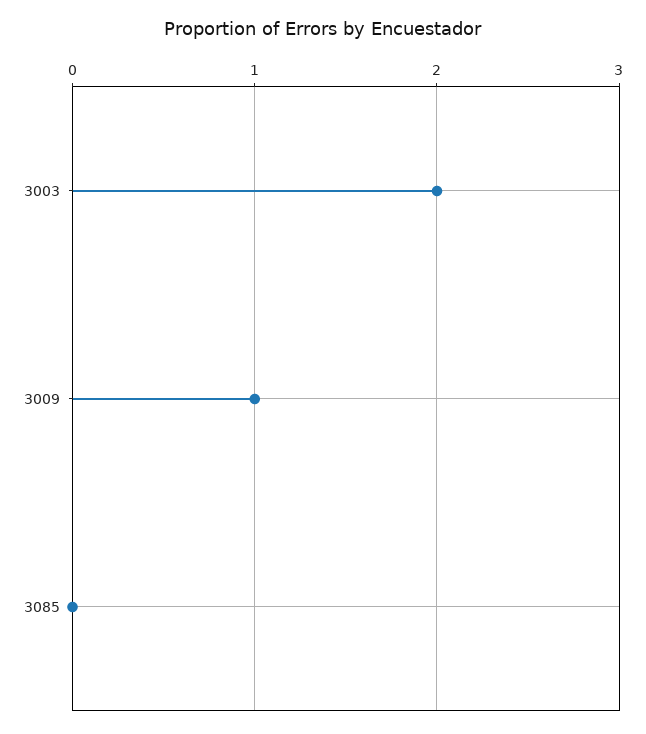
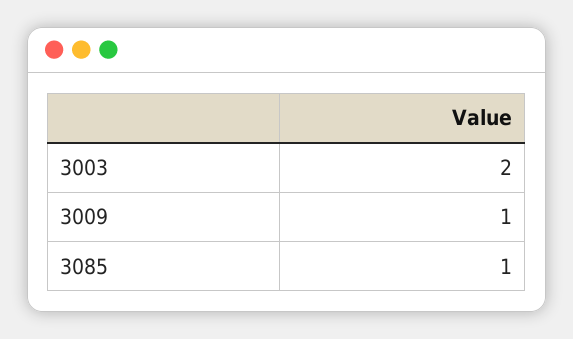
3085: 0 -> 1

